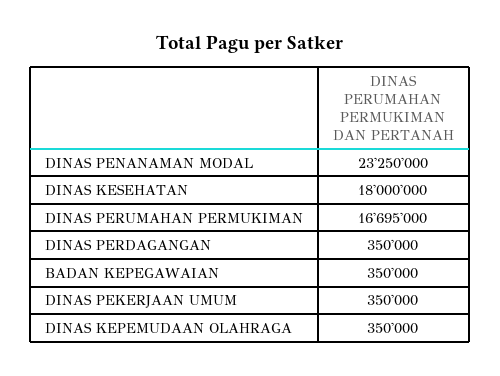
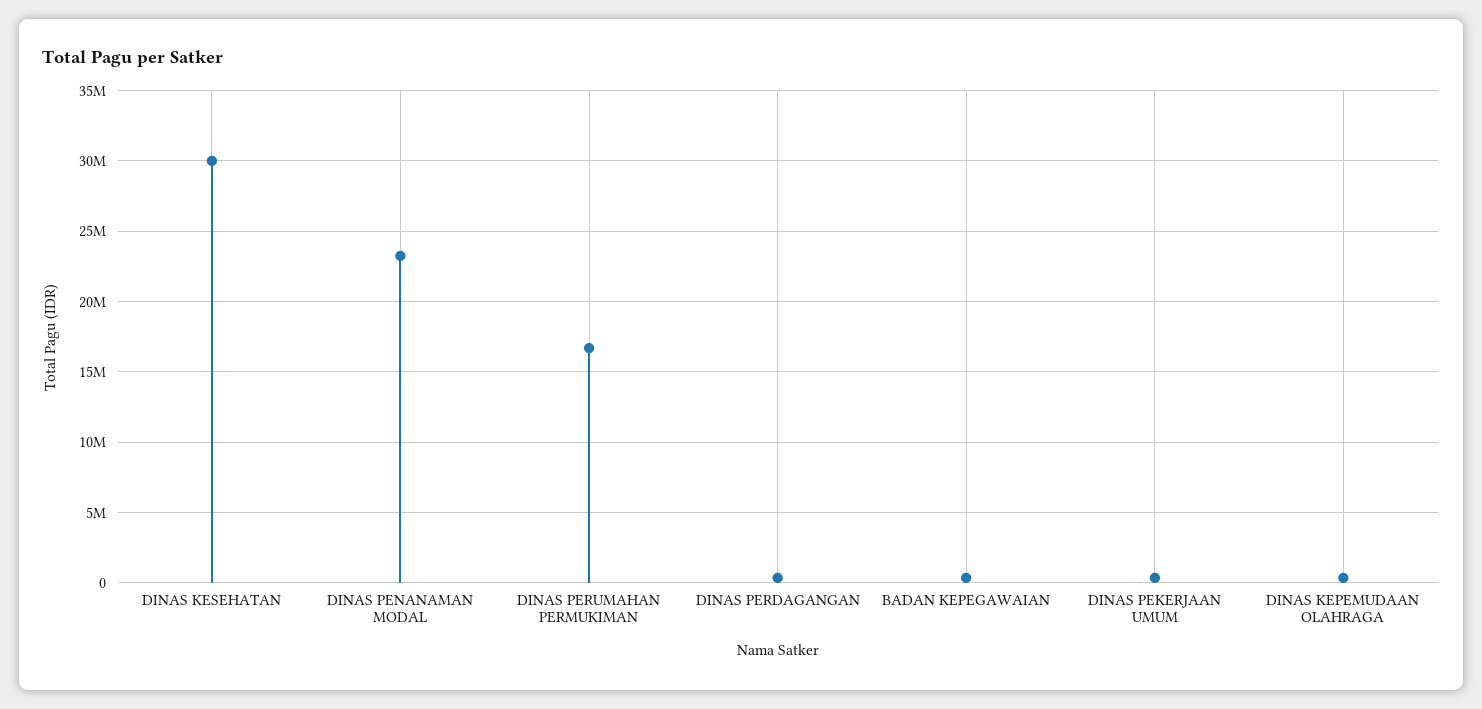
DINAS KESEHATAN: 18000000 -> 30000000

